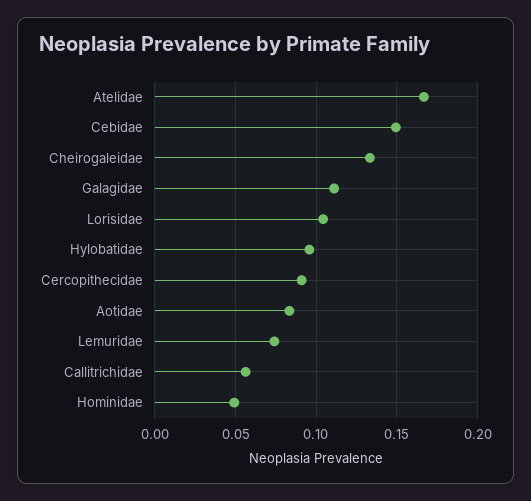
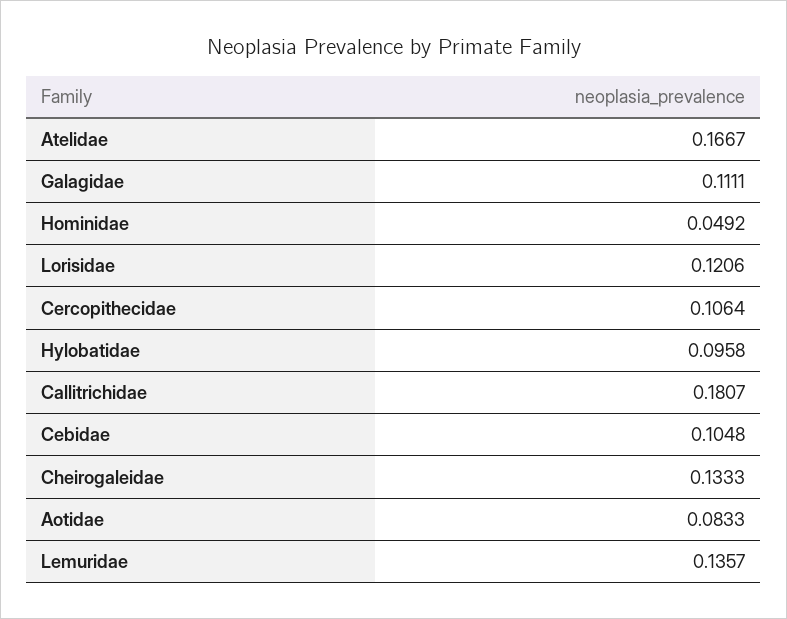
Cebidae: 0.15 -> 0.1048
Lorisidae: 0.105 -> 0.1206
Cercopithecidae: 0.09 -> 0.1064
Lemuridae: 0.075 -> 0.1357
Callitrichidae: 0.055 -> 0.1807

